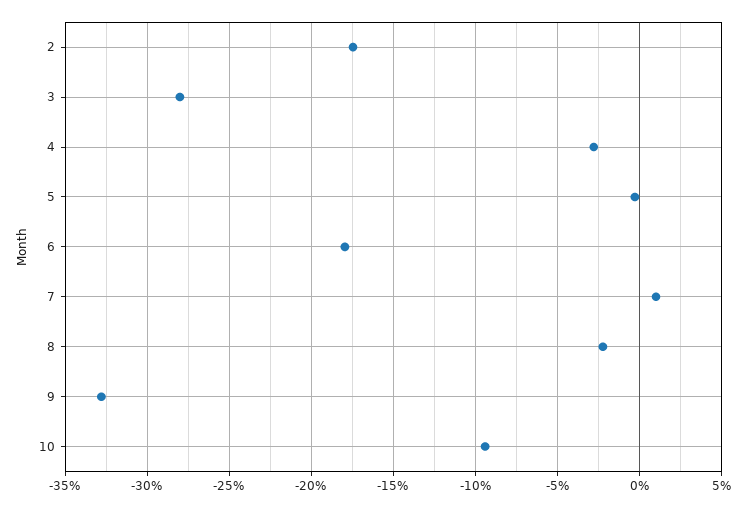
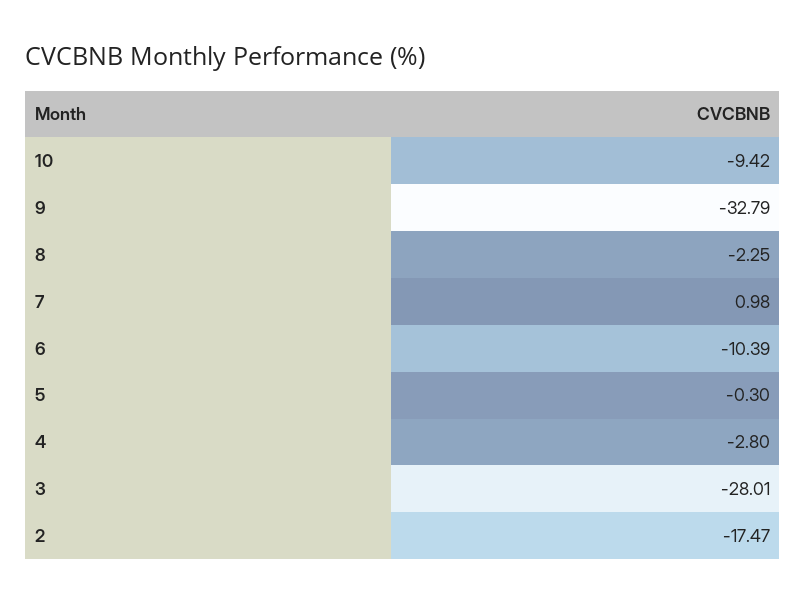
6: -18 -> -10.39

